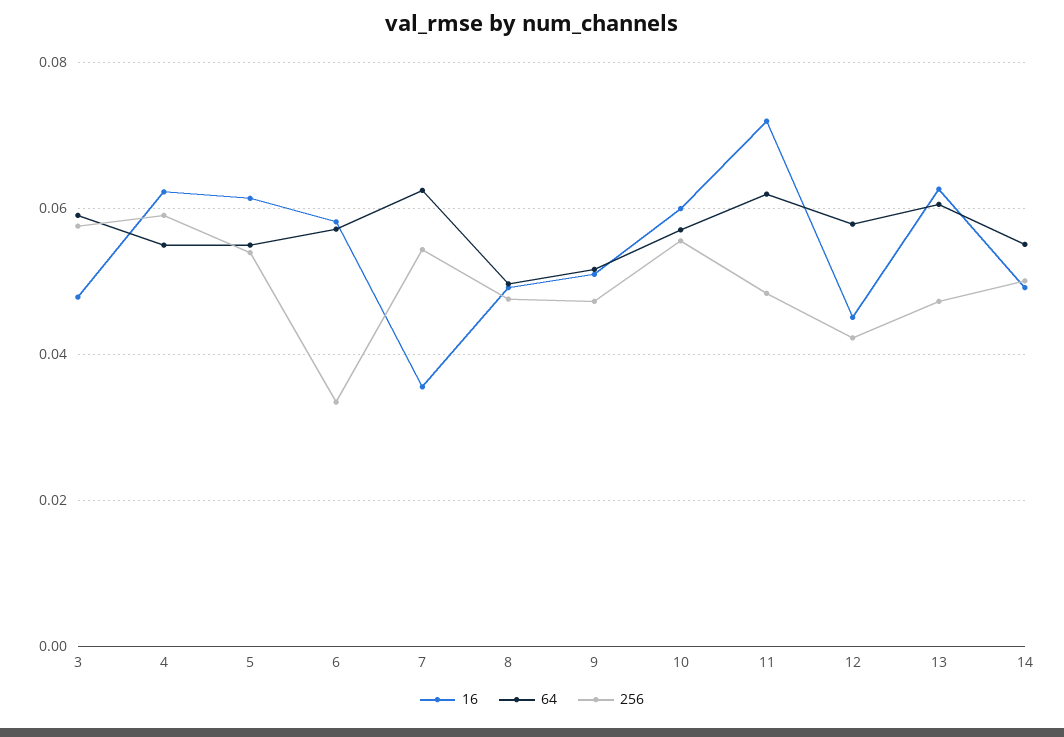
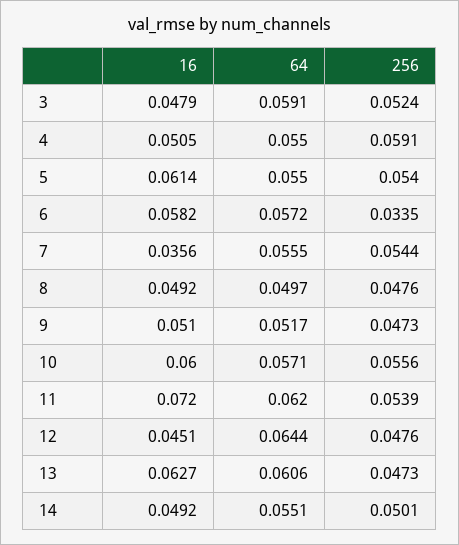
256, 3: 0.058 -> 0.0524
16, 4: 0.062 -> 0.0505
64, 7: 0.062 -> 0.0555
256, 11: 0.048 -> 0.0539
64, 12: 0.058 -> 0.0644
256, 12: 0.042 -> 0.0476

